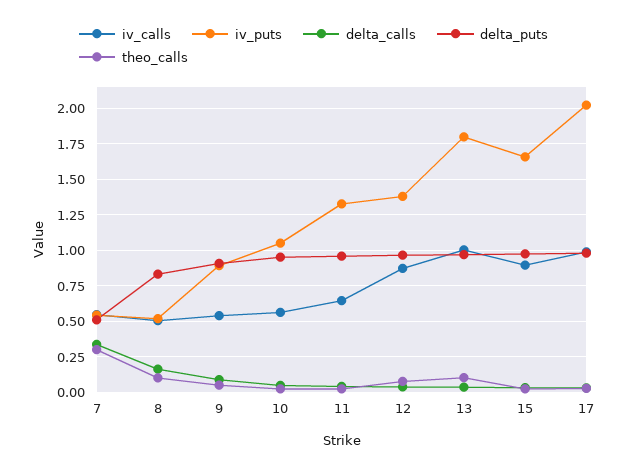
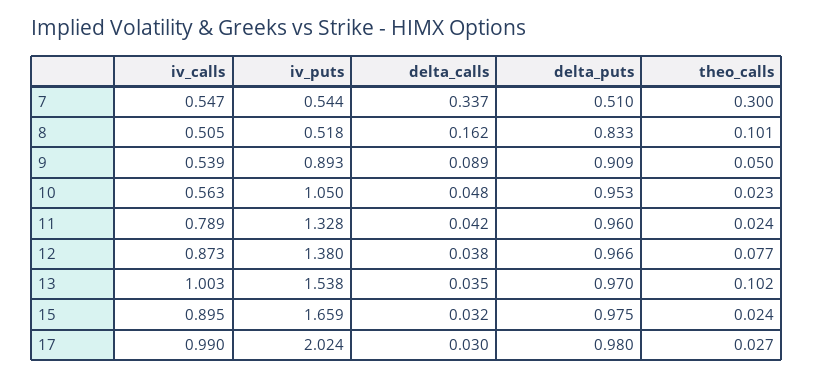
iv_calls, 11: 0.65 -> 0.789
iv_puts, 13: 1.8 -> 1.538

